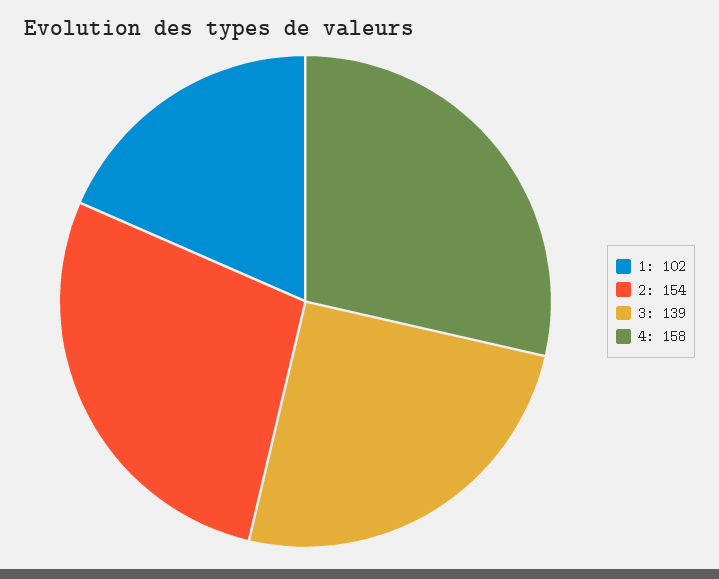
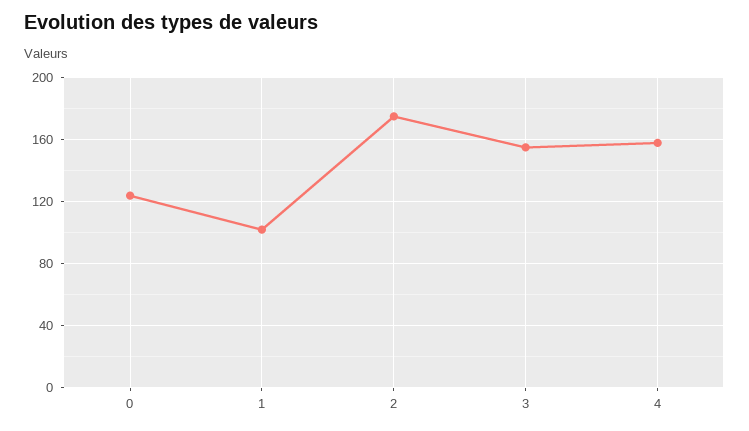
2: 154 -> 175
3: 139 -> 155
0: none -> 125

